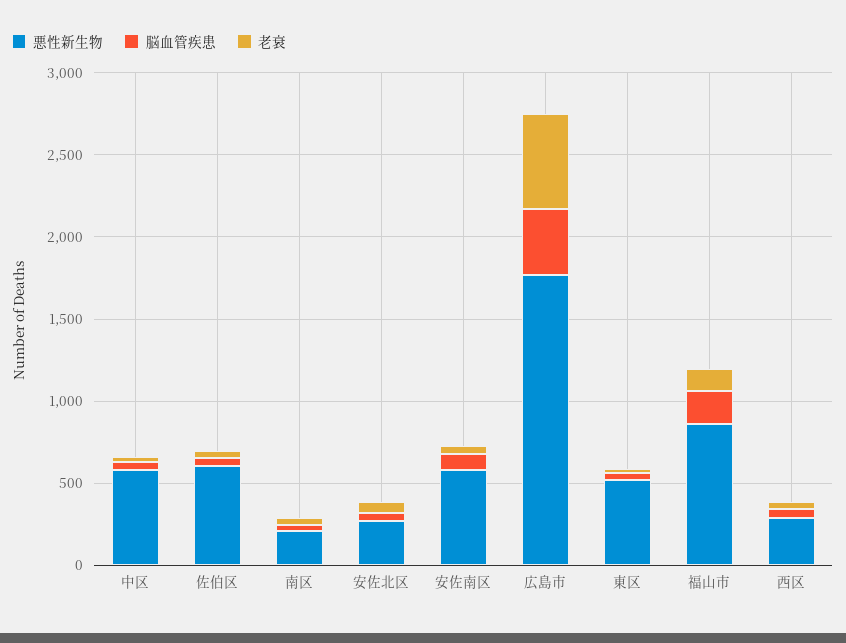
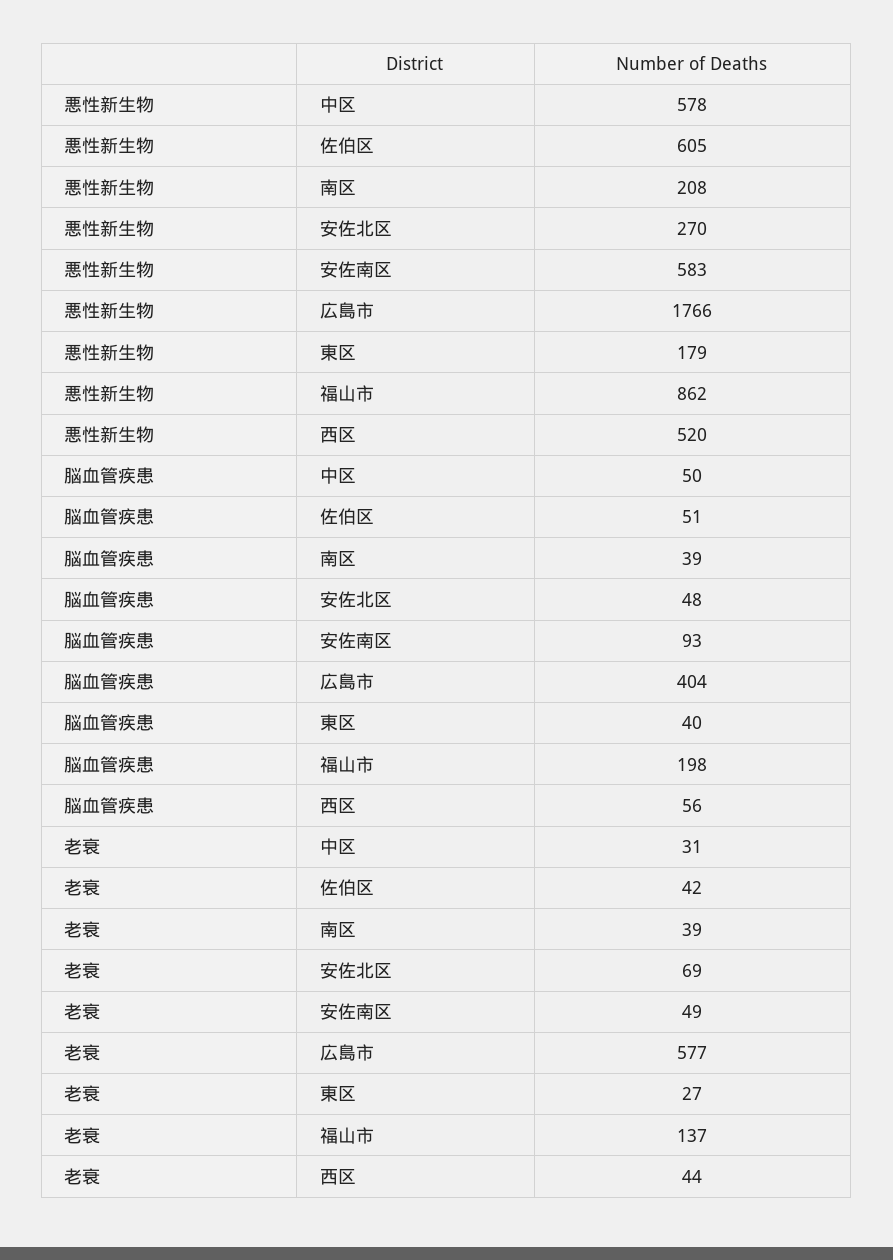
悪性新生物, 東区: 500 -> 179
悪性新生物, 西区: 300 -> 520

